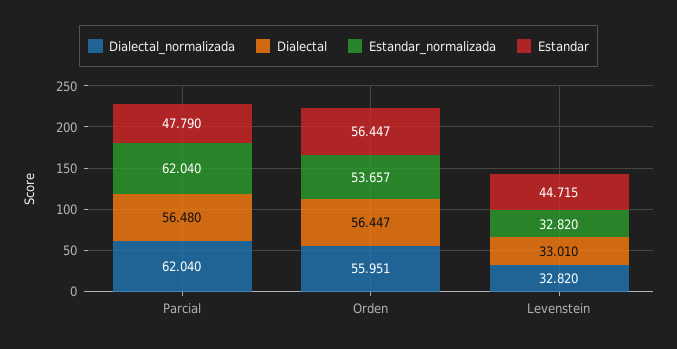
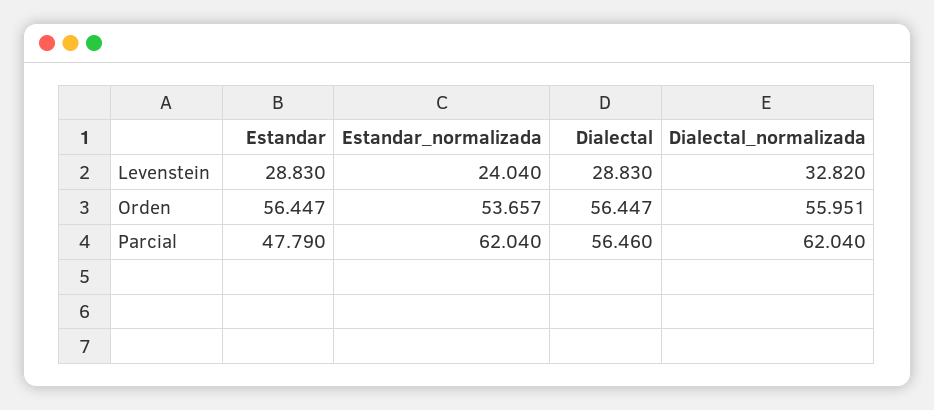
Dialectal, Parcial: 56.48 -> 56.46
Dialectal, Levenstein: 33.01 -> 28.83
Estandar_normalizada, Levenstein: 32.82 -> 24.04
Estandar, Levenstein: 44.715 -> 28.83

